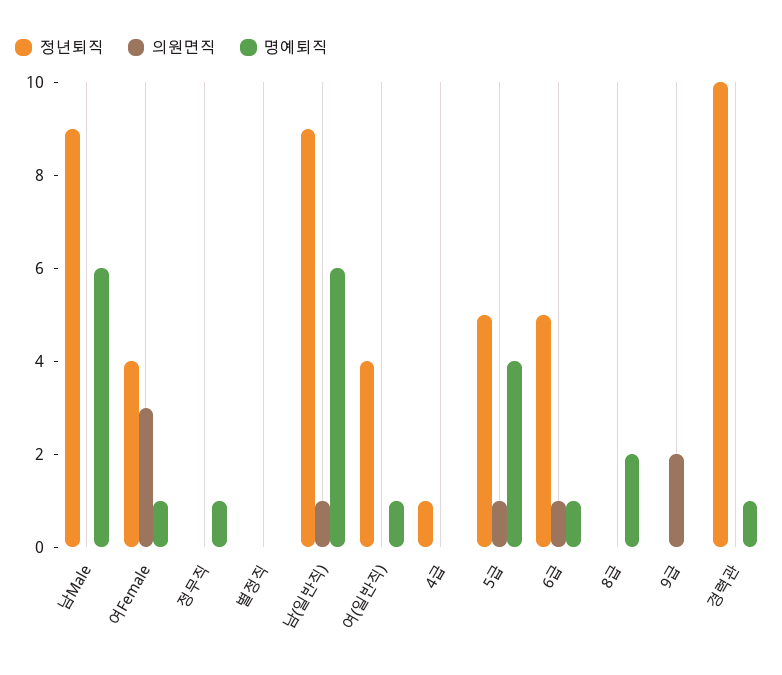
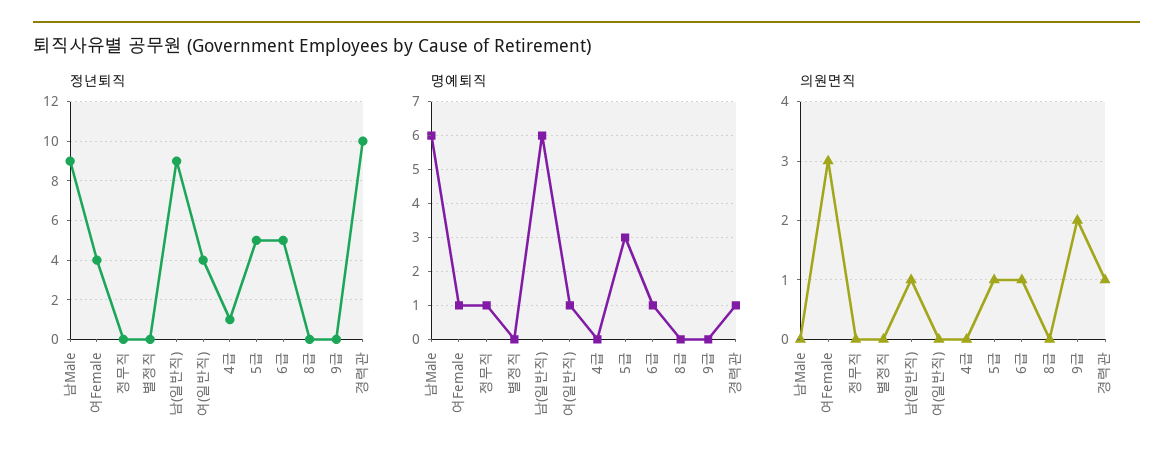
명예퇴직, 5급: 4 -> 3
명예퇴직, 8급: 2 -> 0
의원면직, 경력관: 0 -> 1

